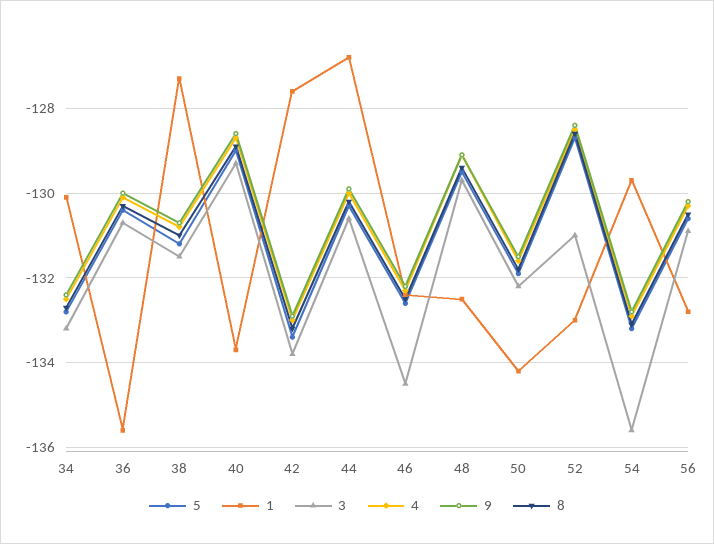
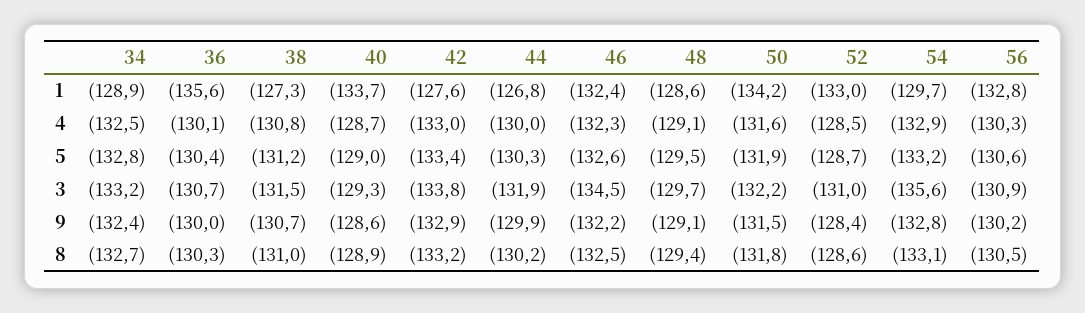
1, 34: -130 -> -128.9
3, 44: -130.5 -> -131.9
1, 48: -132.5 -> -128.6

